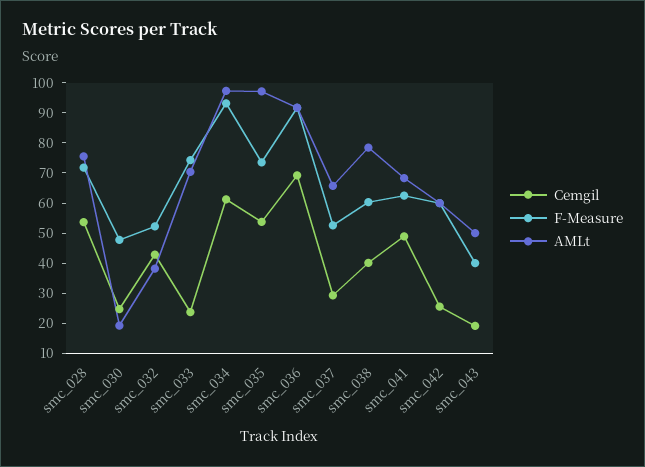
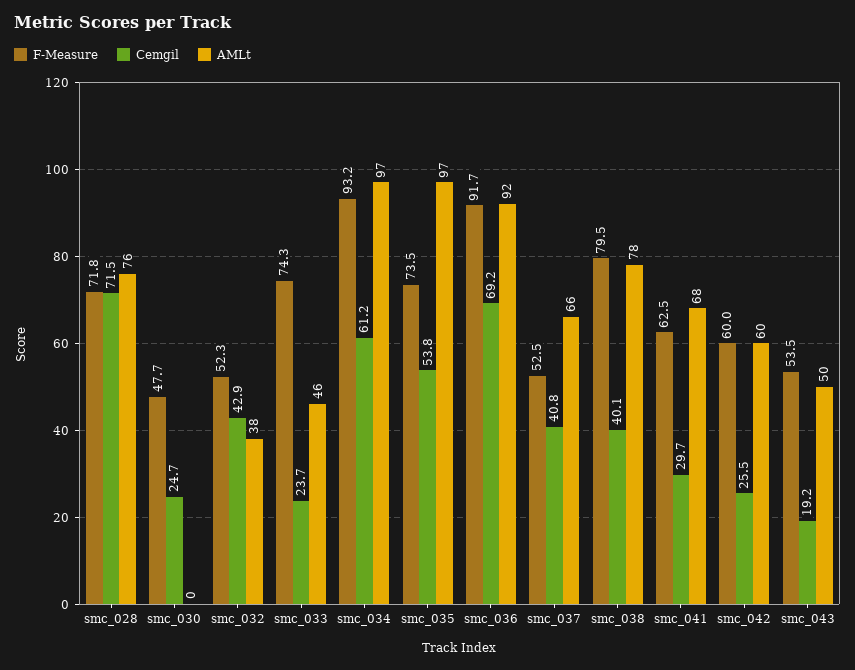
Cemgil, smc_028: 55 -> 71.5
AMLt, smc_030: 20 -> 0
AMLt, smc_033: 70 -> 46
Cemgil, smc_037: 30 -> 40.8
F-Measure, smc_038: 60 -> 79.5
Cemgil, smc_041: 50 -> 29.7
F-Measure, smc_043: 40 -> 53.5

